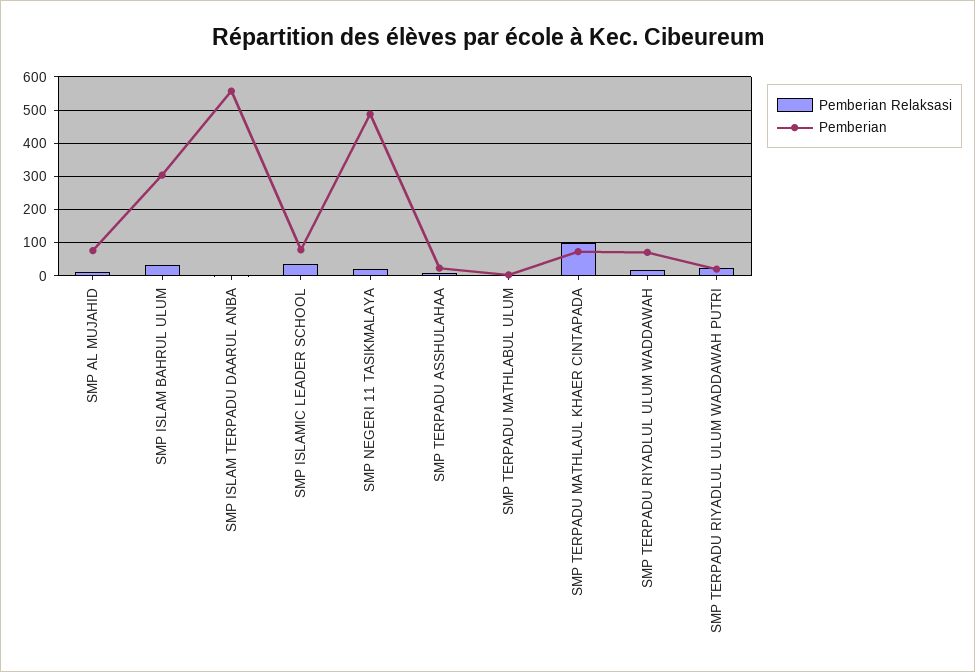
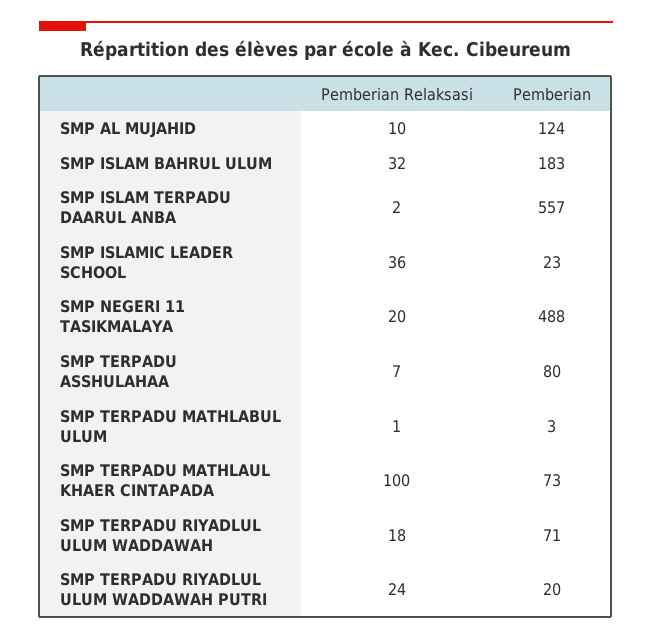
Pemberian, SMP AL MUJAHID: 80 -> 124
Pemberian, SMP ISLAM BAHRUL ULUM: 300 -> 183
Pemberian, SMP ISLAMIC LEADER SCHOOL: 80 -> 23
Pemberian, SMP TERPADU ASSHULAHAA: 20 -> 80

